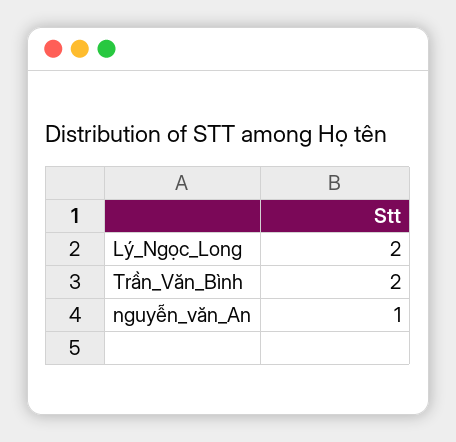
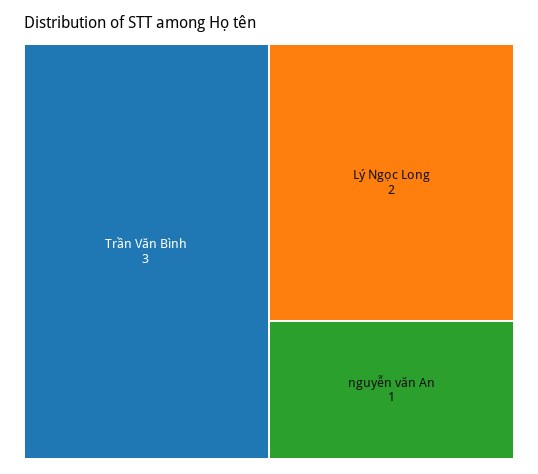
Trần_Văn_Bình: 2 -> 3

